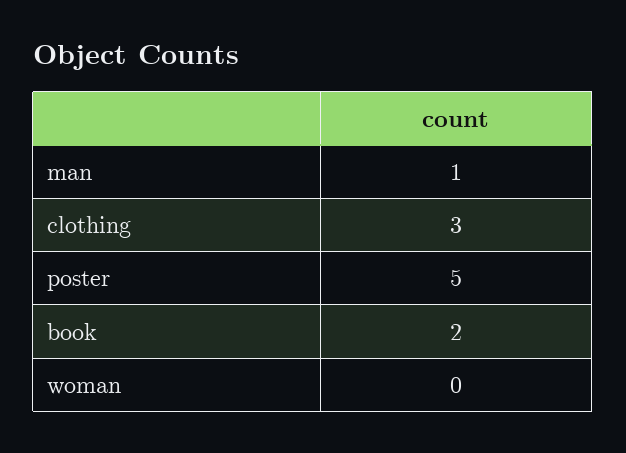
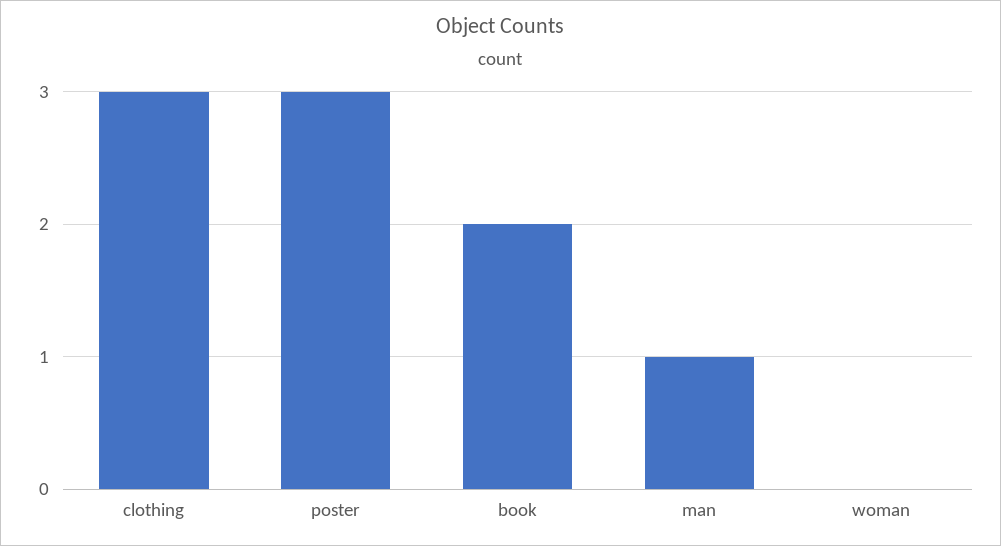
poster: 5 -> 3

